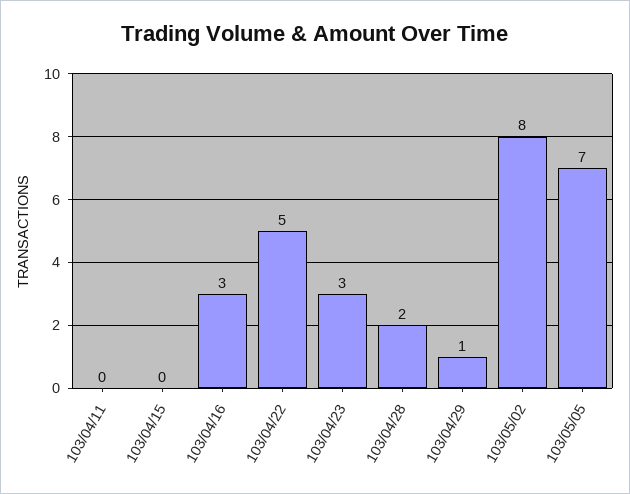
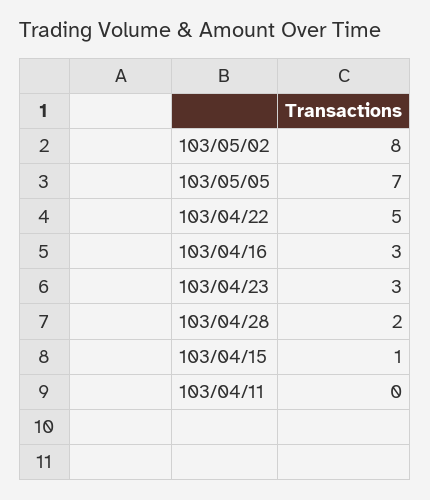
103/04/15: 0 -> 1
103/04/29: 1 -> none

